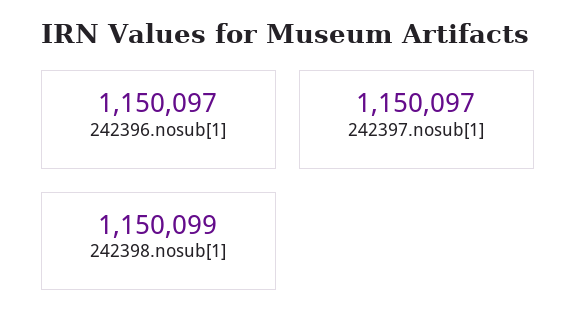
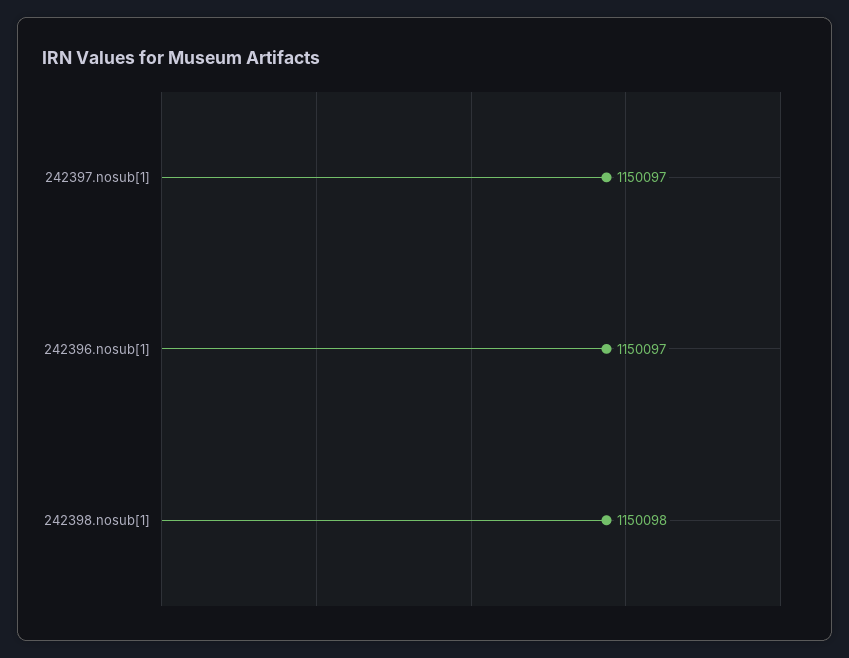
242398.nosub[1]: 1150099 -> 1150098

